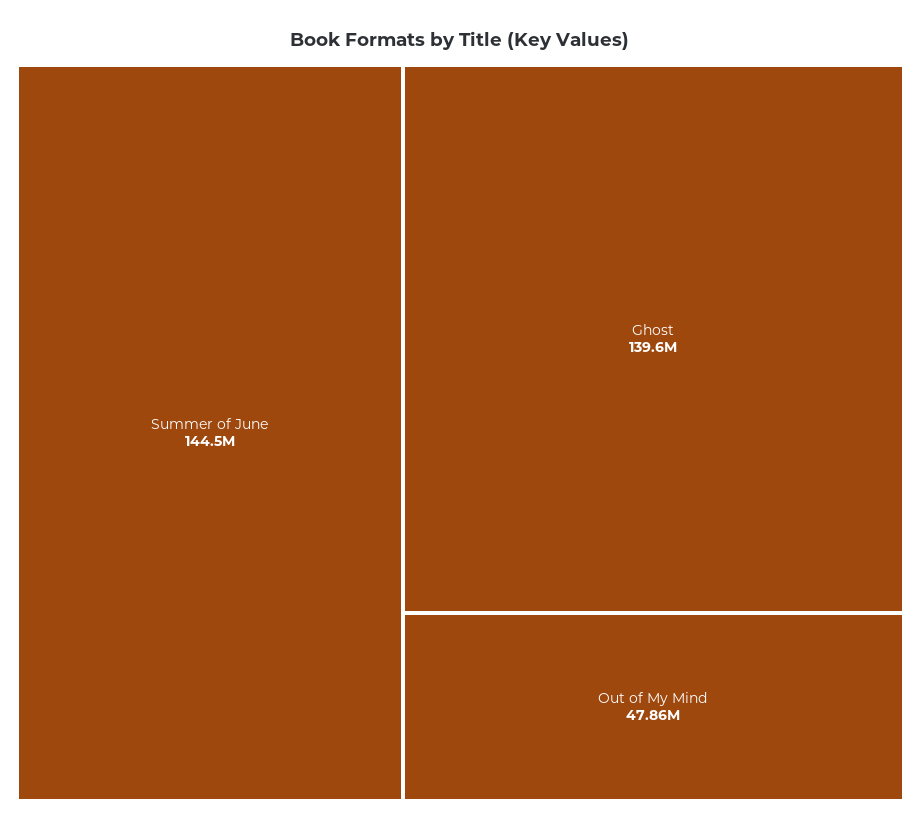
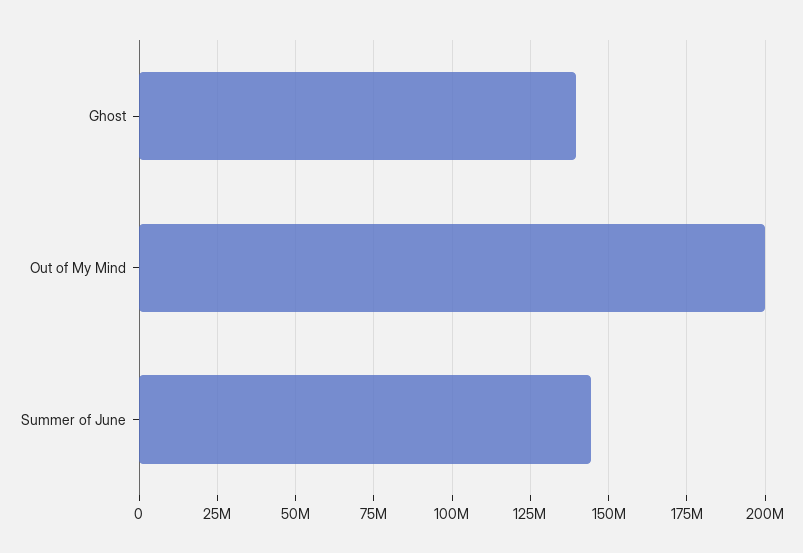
Out of My Mind: 47860000 -> 200000000

